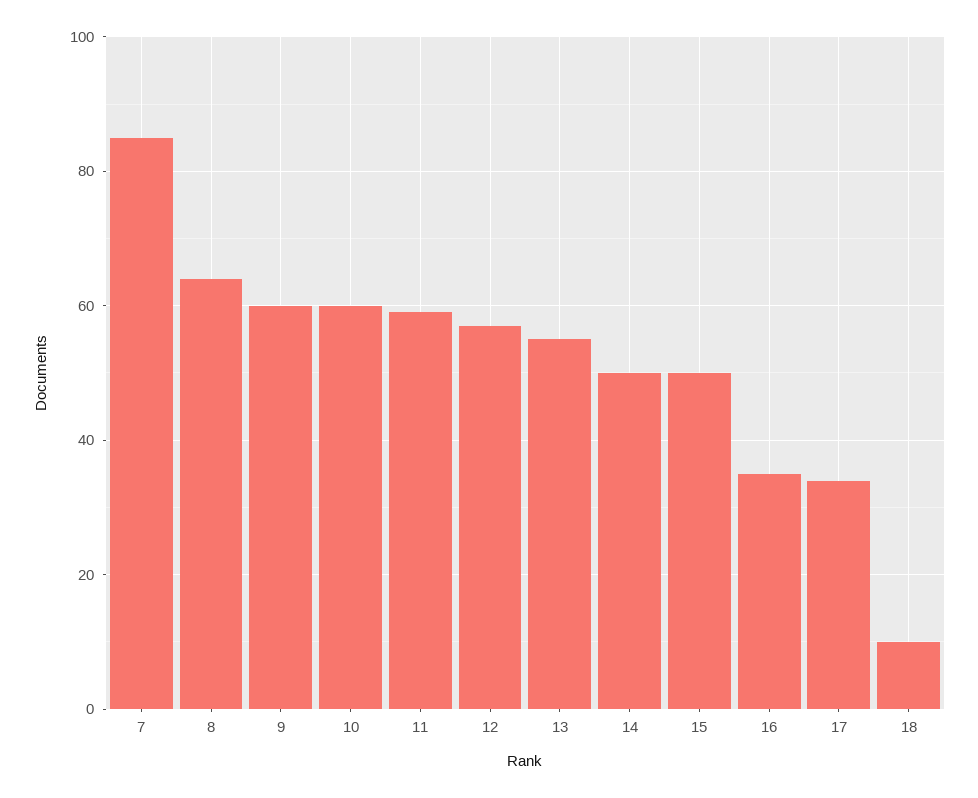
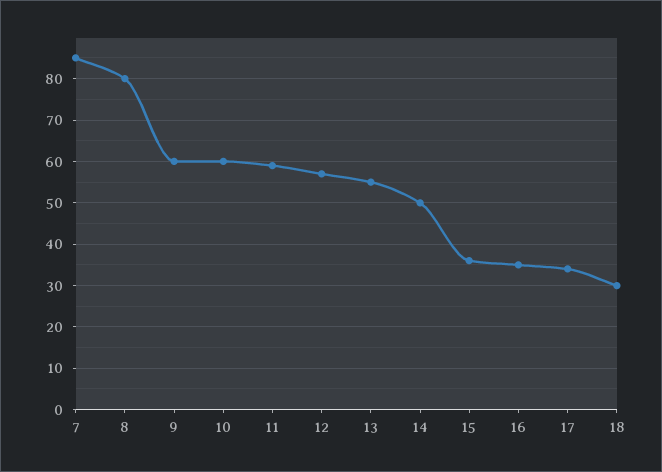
8: 65 -> 80
15: 50 -> 35
18: 10 -> 30

